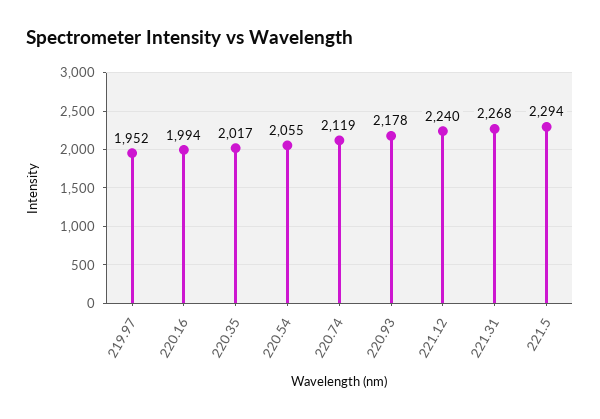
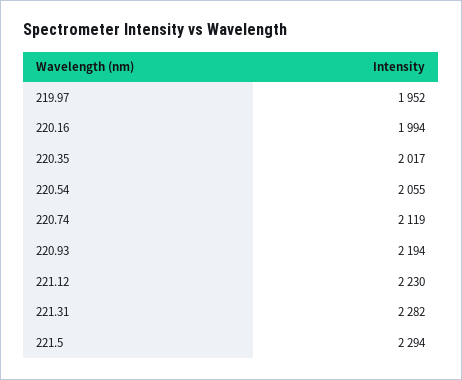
220.93: 2178 -> 2194
221.12: 2240 -> 2230
221.31: 2268 -> 2282

